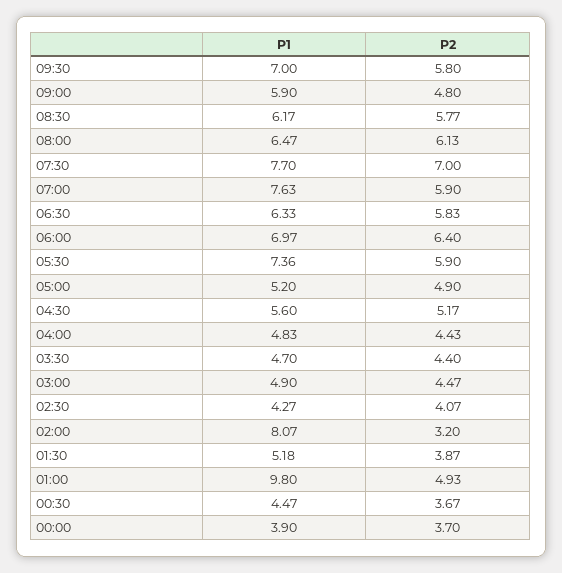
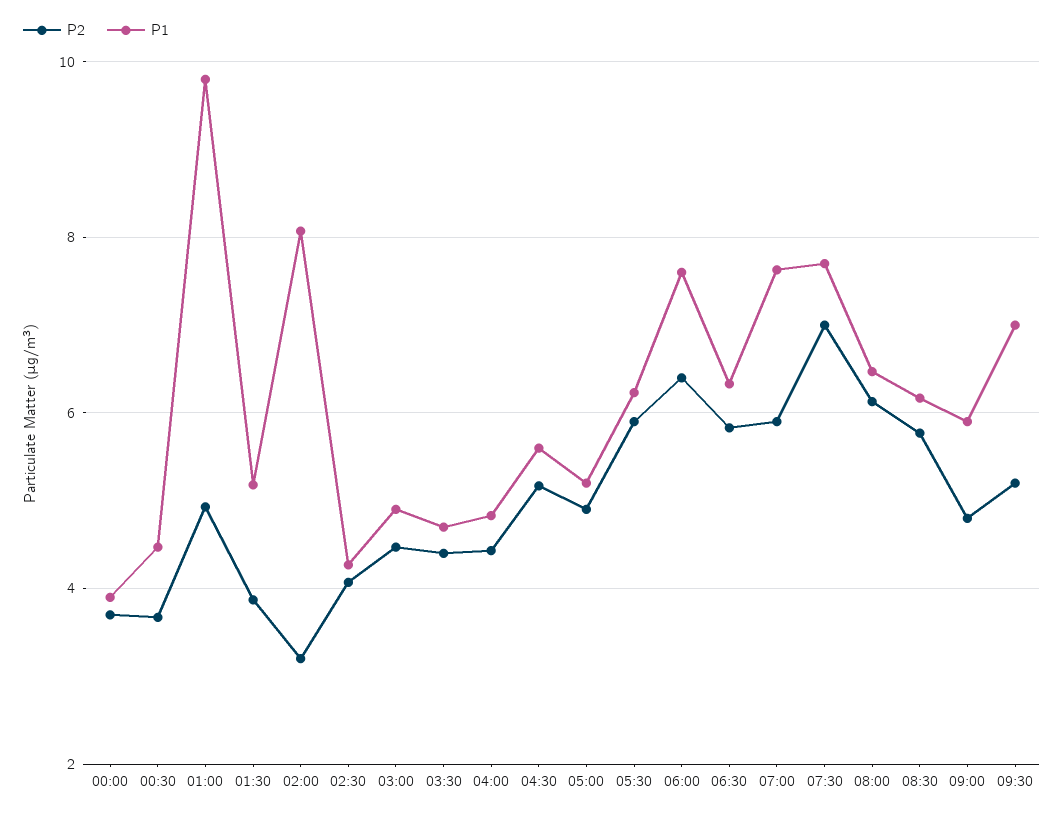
P2, 09:30: 5.8 -> 5.2
P1, 06:00: 6.97 -> 7.6
P1, 05:30: 7.36 -> 6.2

